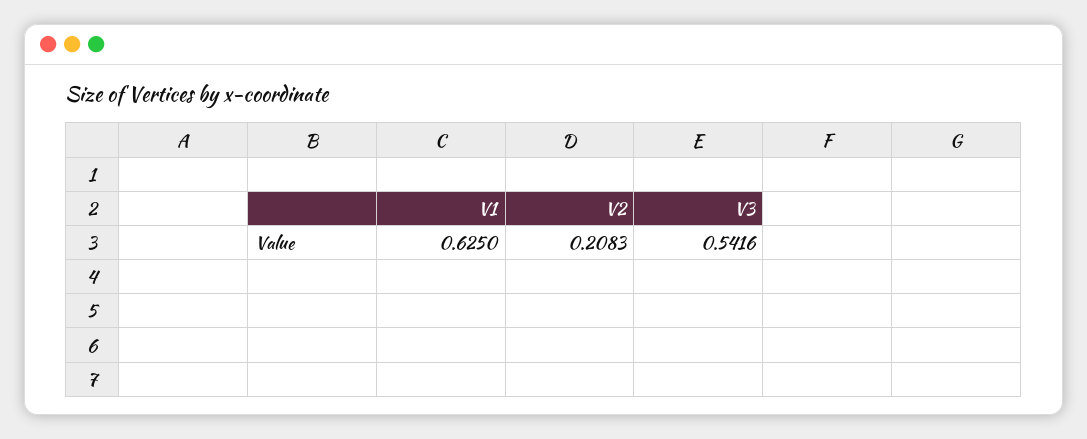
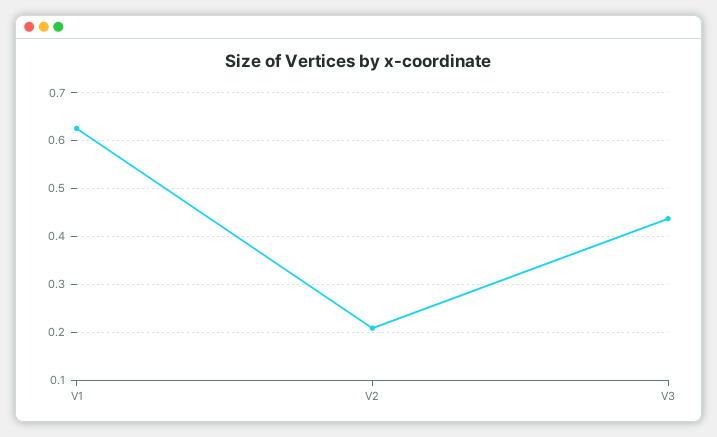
V3: 0.5416 -> 0.44

